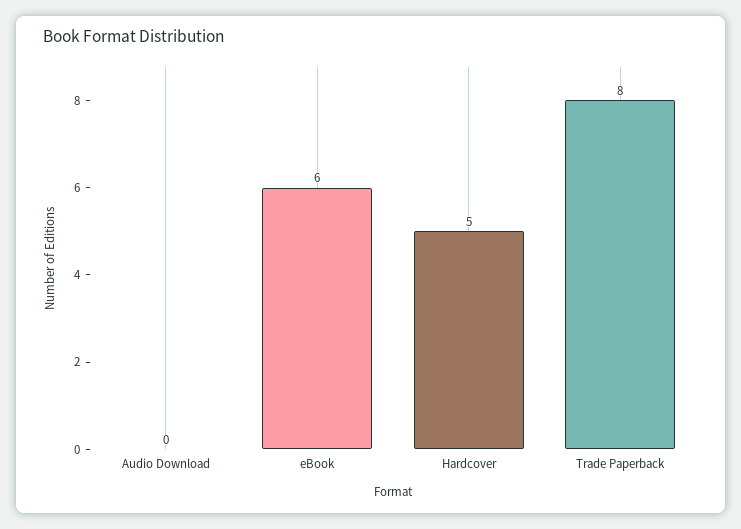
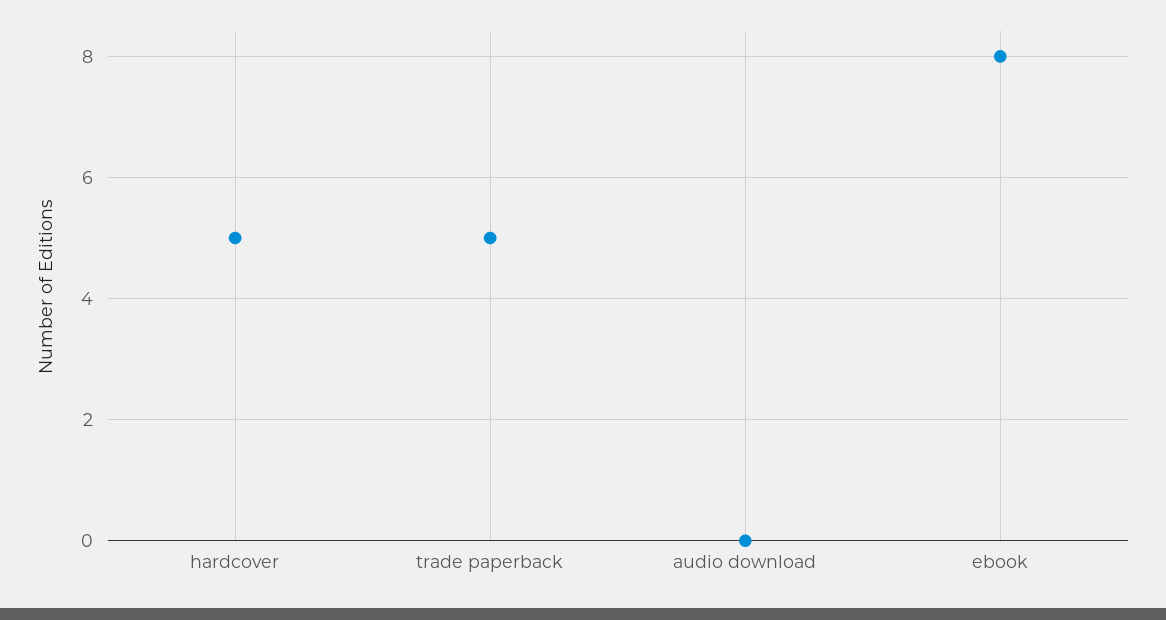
eBook: 6 -> 8
Trade Paperback: 8 -> 5

